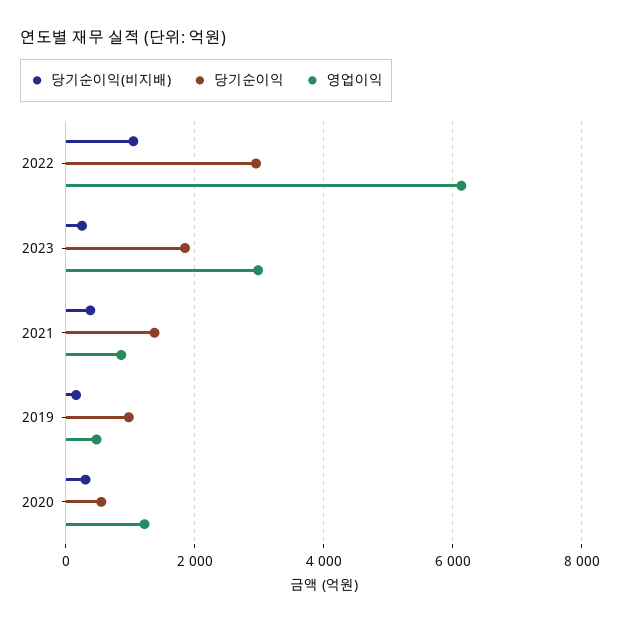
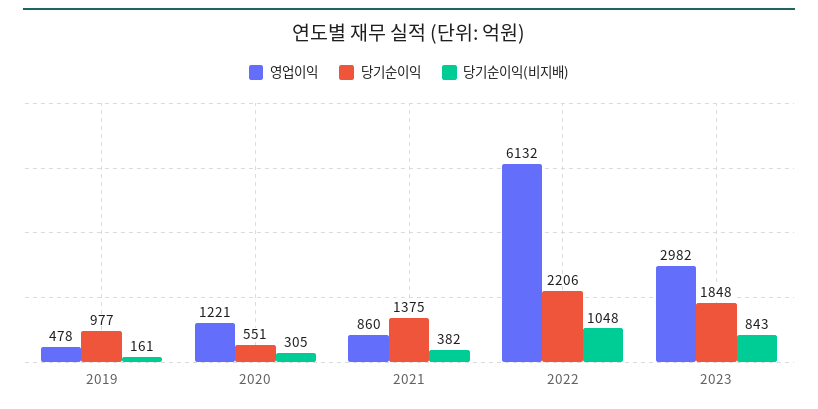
당기순이익, 2022: 3000 -> 2206
당기순이익(비지배), 2023: 200 -> 843

